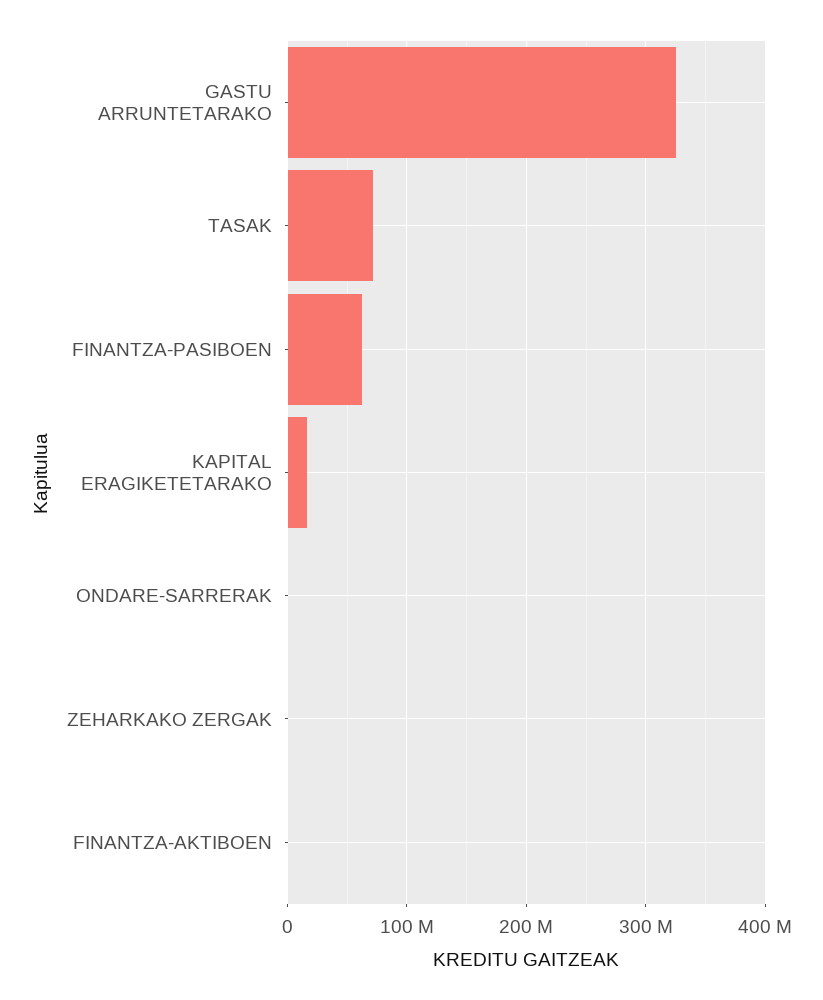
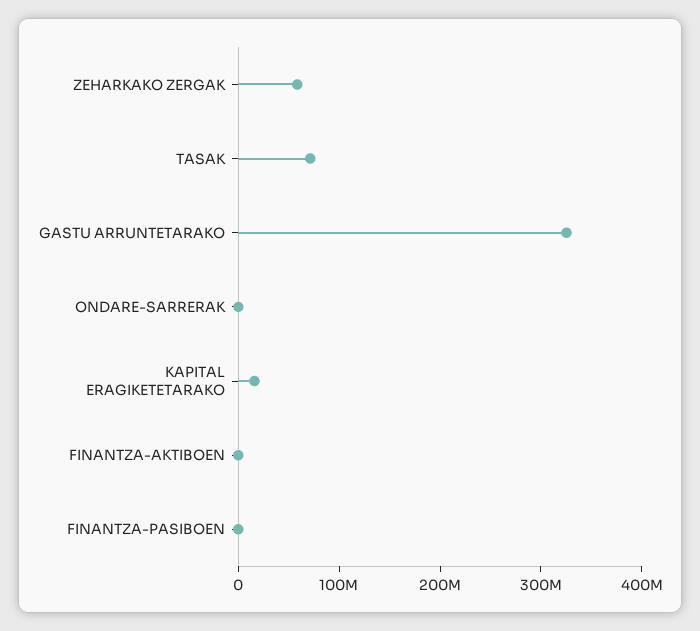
FINANTZA-PASIBOEN: 60000000 -> 0
ZEHARKAKO ZERGAK: 0 -> 60000000

